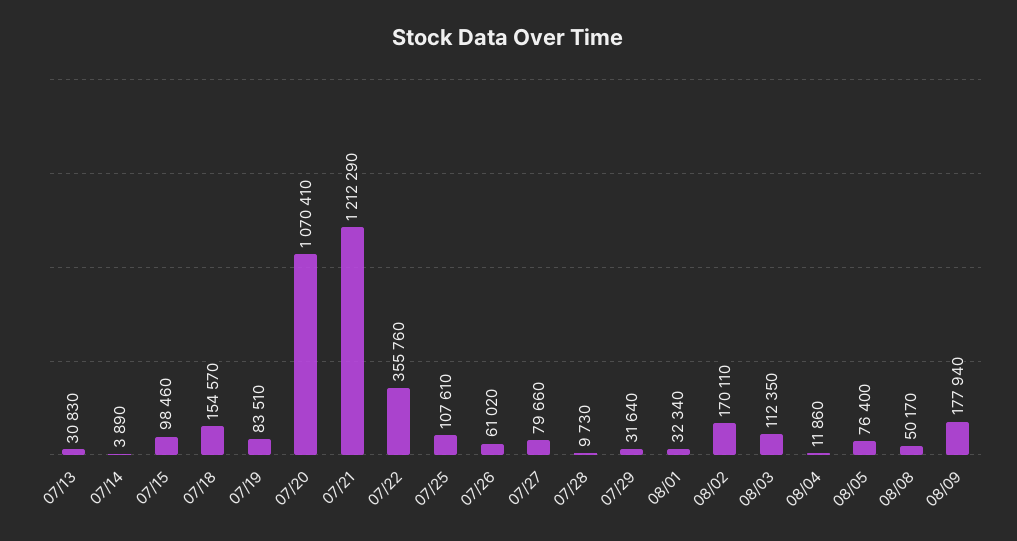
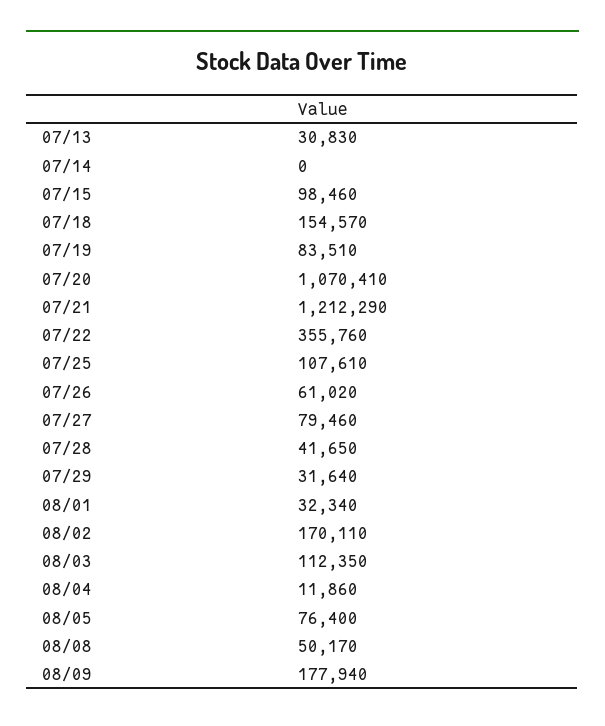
07/14: 3890 -> 0
07/27: 79660 -> 79460
07/28: 9730 -> 41650

